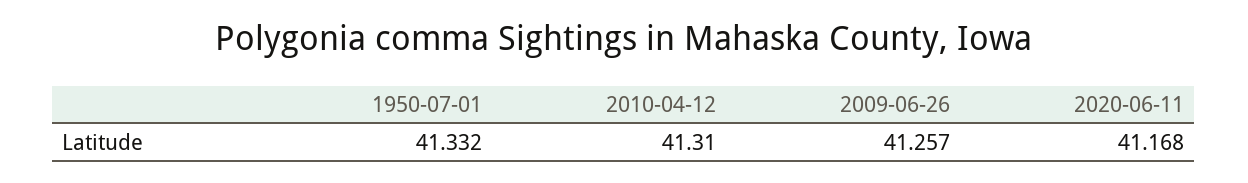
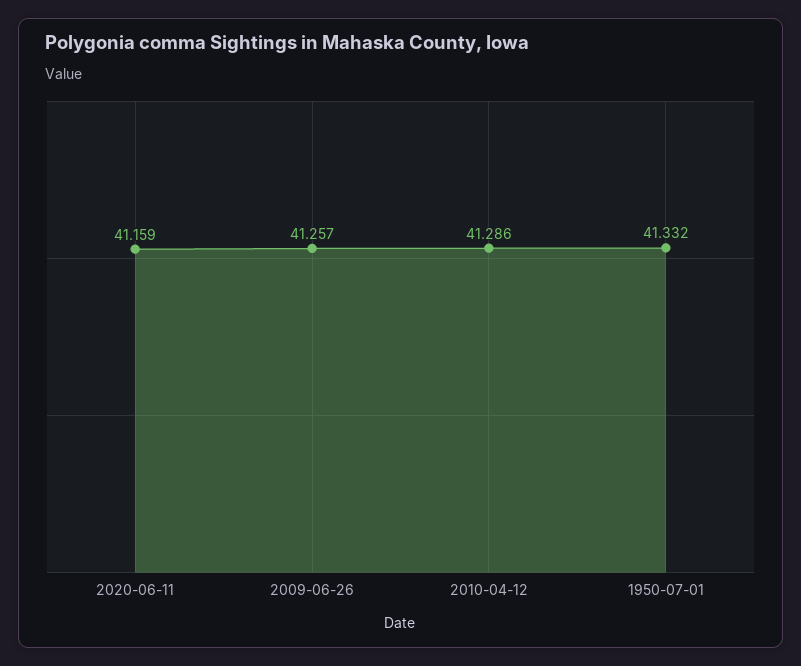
2010-04-12: 41.31 -> 41.286
2020-06-11: 41.168 -> 41.159

